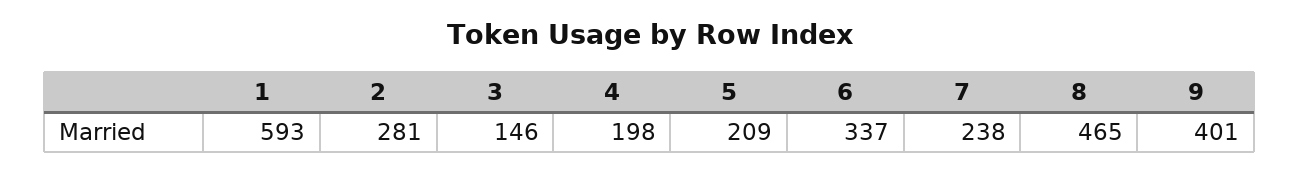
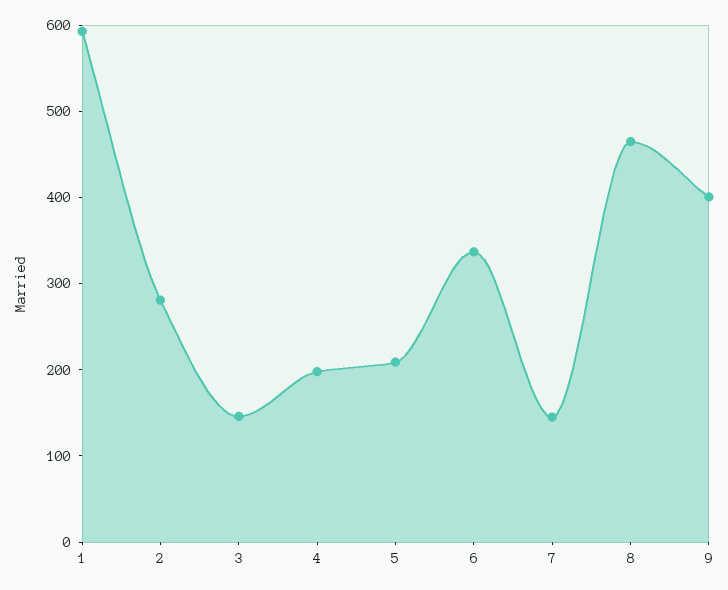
7: 238 -> 140

